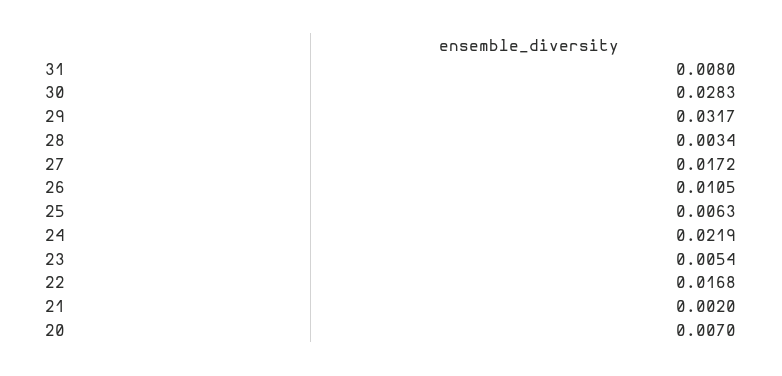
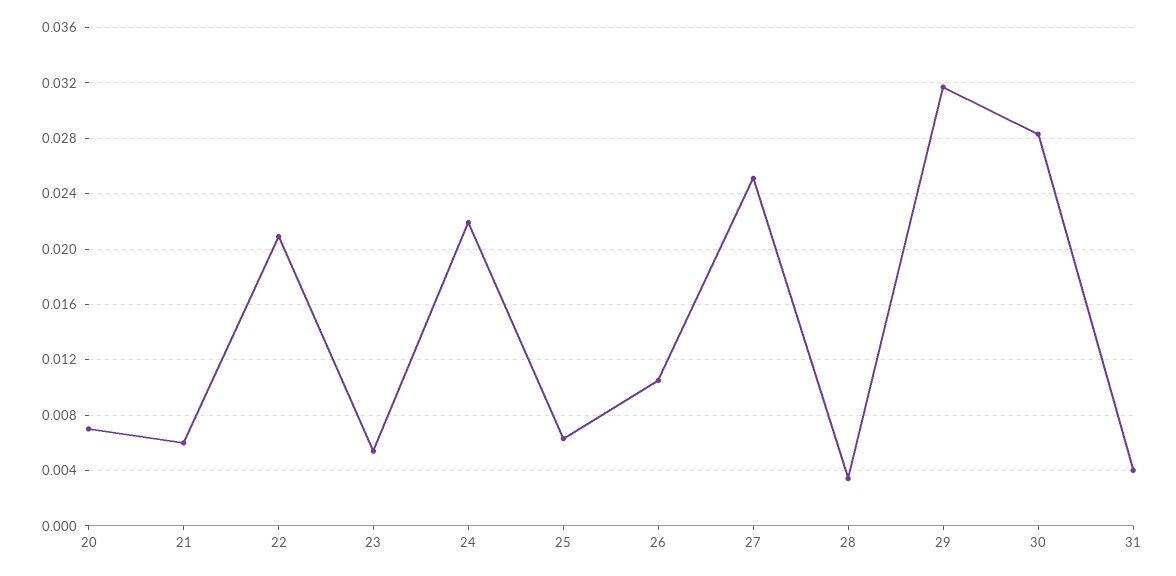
31: 0.008 -> 0.004
27: 0.0172 -> 0.025
22: 0.0168 -> 0.021
21: 0.002 -> 0.006

